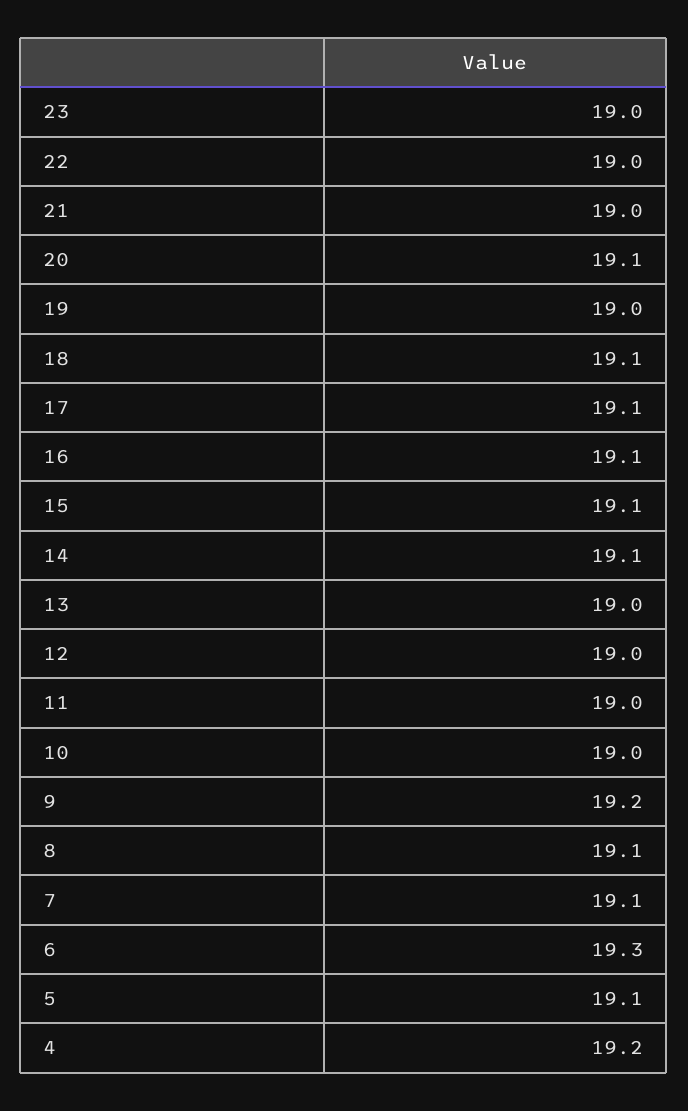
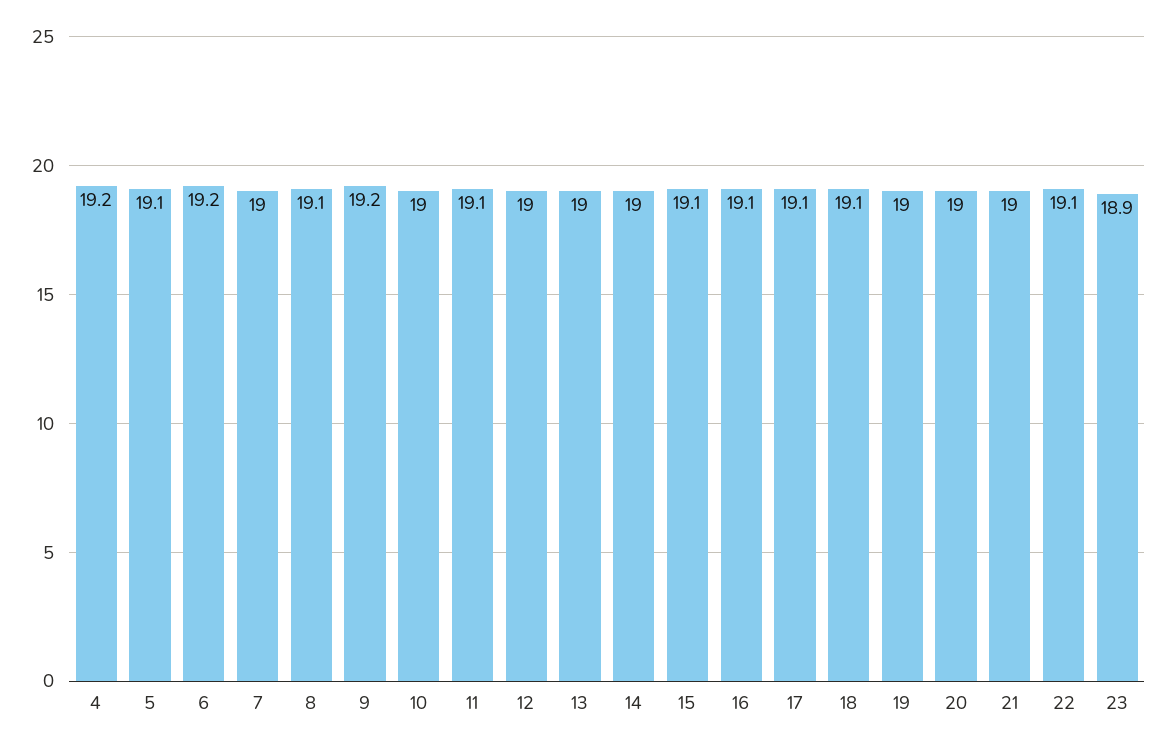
23: 19 -> 18.9
22: 19 -> 19.1
20: 19.1 -> 19
14: 19.1 -> 19
11: 19 -> 19.1
7: 19.1 -> 19
6: 19.3 -> 19.2

